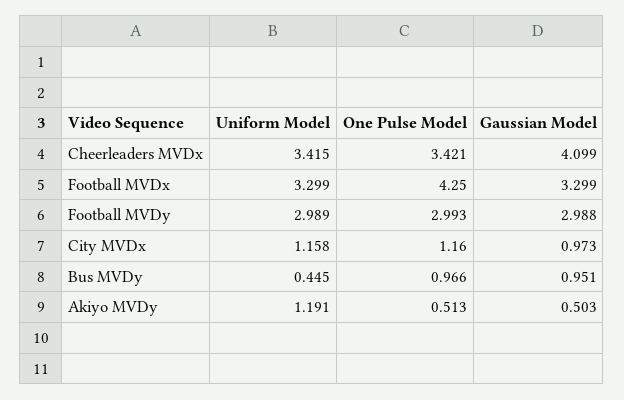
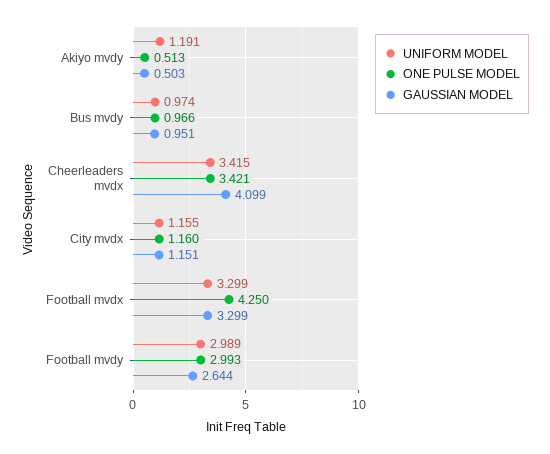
Gaussian Model, Football MVDy: 2.988 -> 2.644
Uniform Model, City MVDx: 1.158 -> 1.155
Gaussian Model, City MVDx: 0.973 -> 1.151
Uniform Model, Bus MVDy: 0.445 -> 0.974

